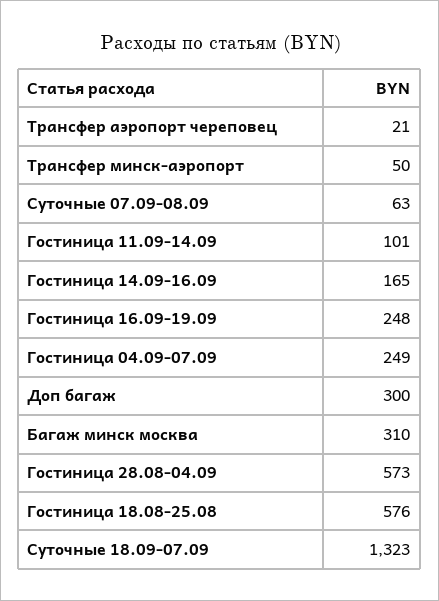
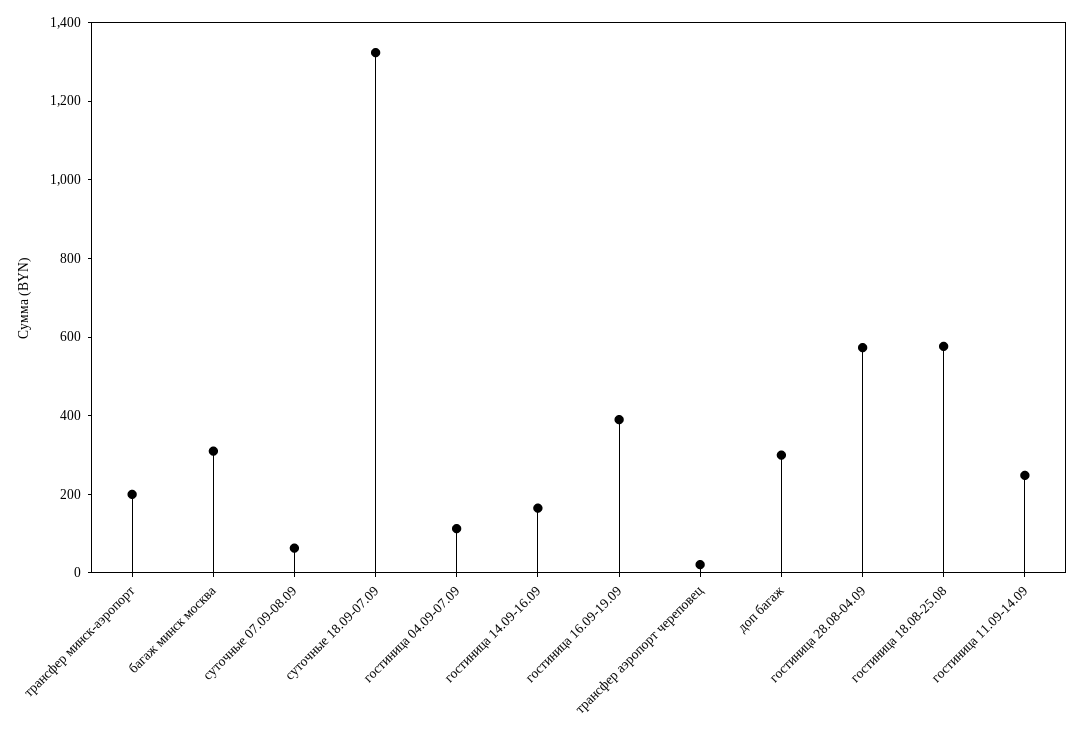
Трансфер минск-аэропорт: 50 -> 200
Гостиница 11.09-14.09: 101 -> 250
Гостиница 16.09-19.09: 248 -> 400
Гостиница 04.09-07.09: 249 -> 100

